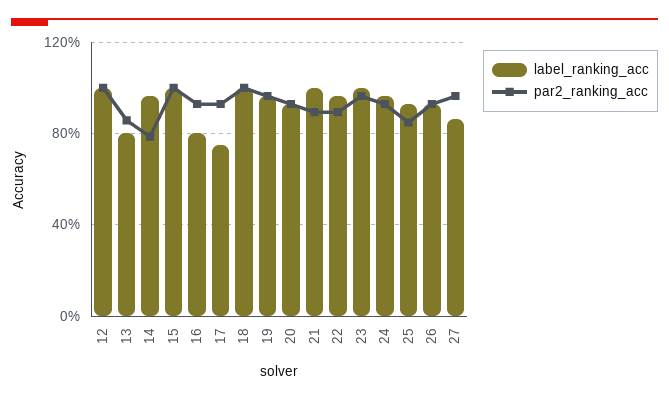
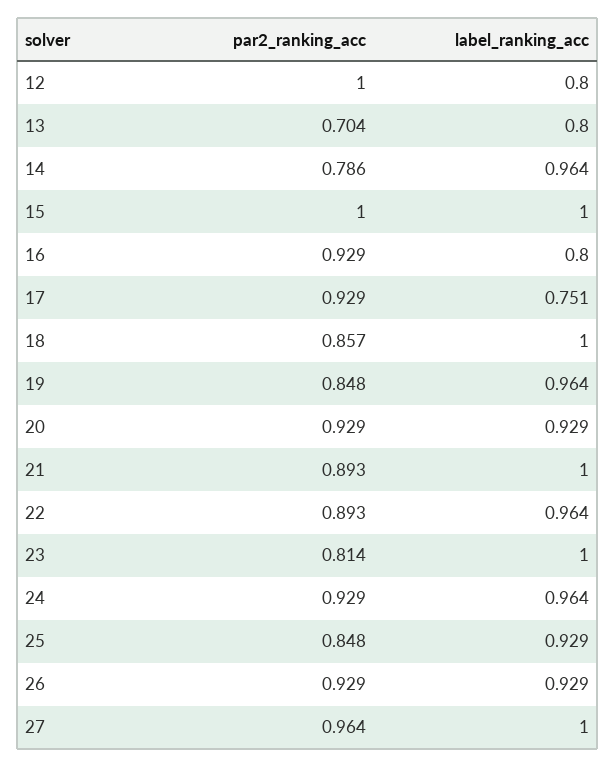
label_ranking_acc, 12: 1 -> 0.8
par2_ranking_acc, 13: 0.85 -> 0.704
par2_ranking_acc, 18: 1 -> 0.857
par2_ranking_acc, 19: 0.95 -> 0.848
par2_ranking_acc, 23: 0.95 -> 0.814
label_ranking_acc, 27: 0.85 -> 1

